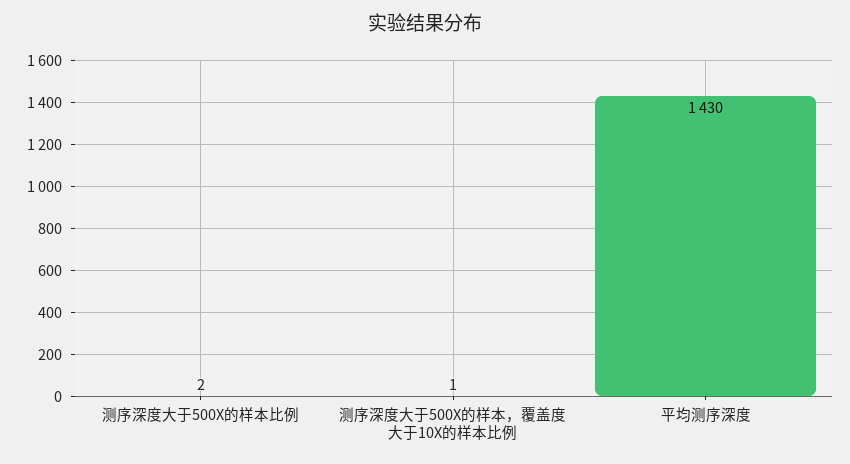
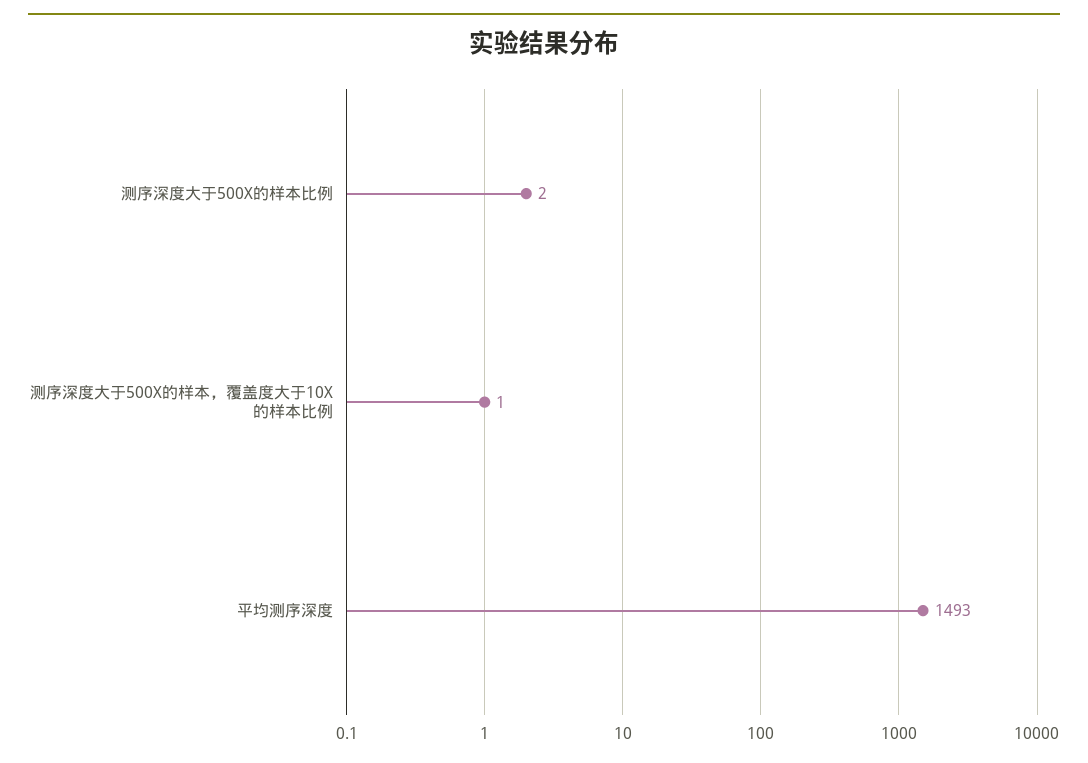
平均测序深度: 1430 -> 1493

